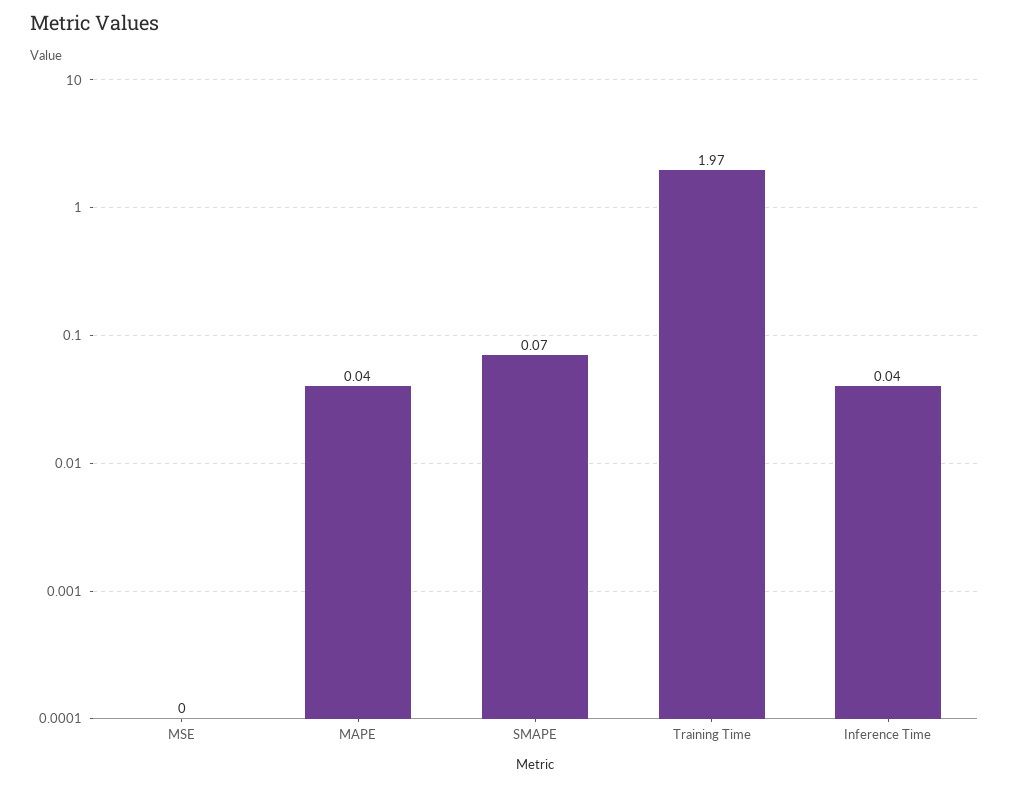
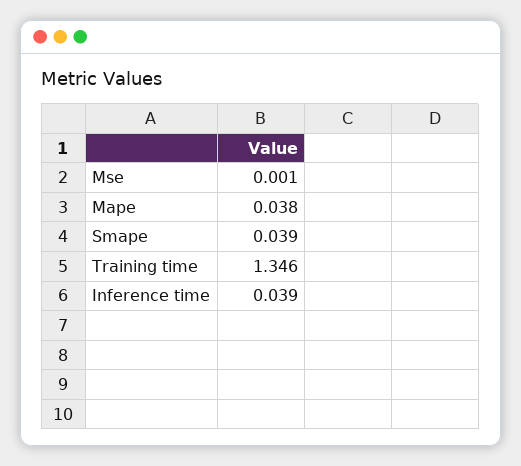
SMAPE: 0.07 -> 0.039
Training Time: 1.97 -> 1.346

